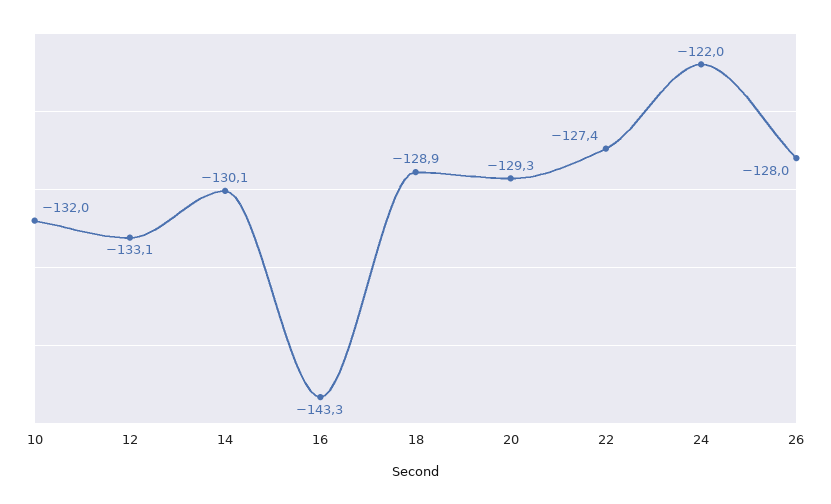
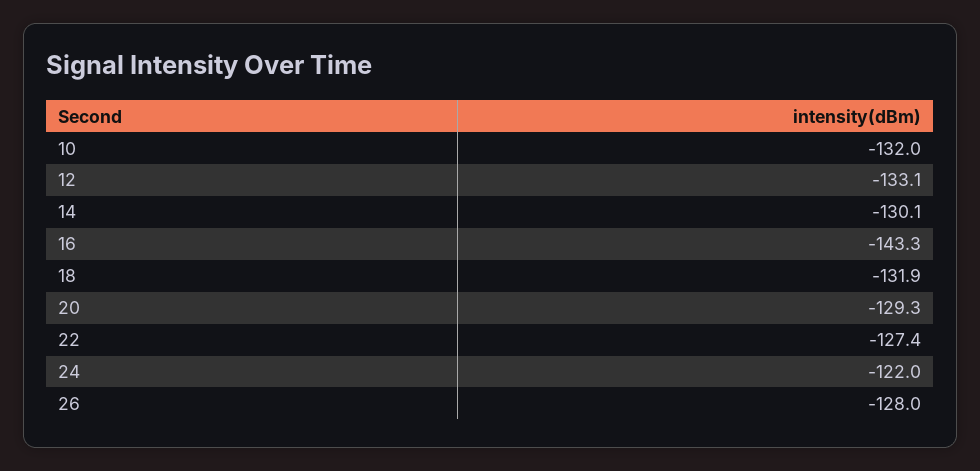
18: -128.9 -> -131.9

